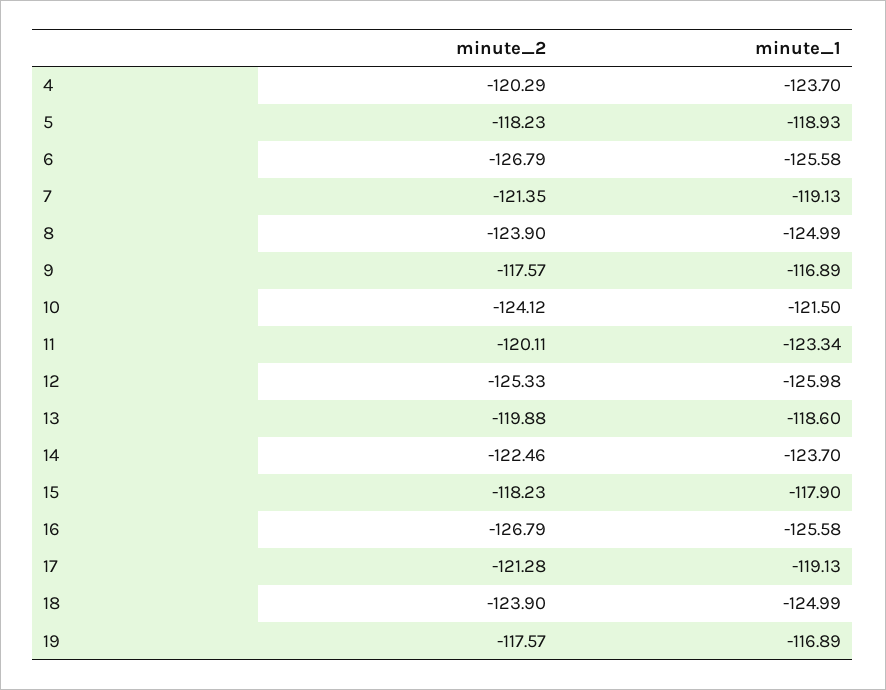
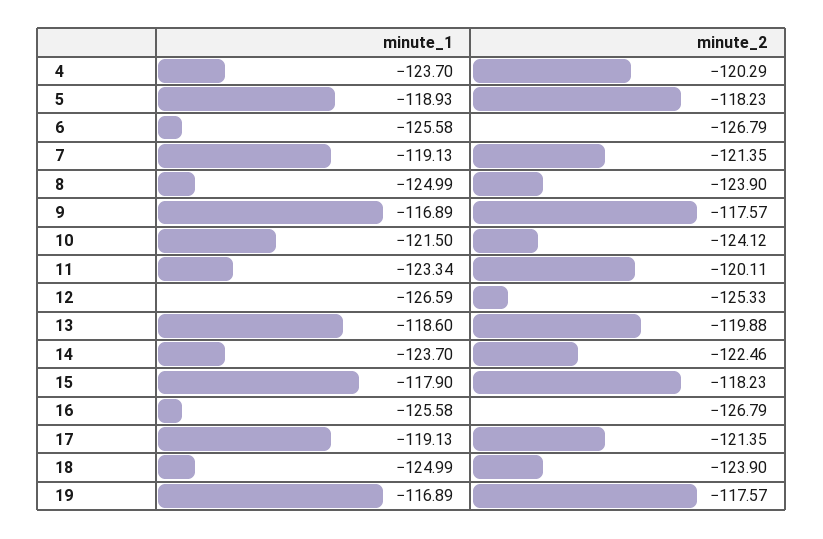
minute_1, 12: -125.98 -> -126.59
minute_2, 17: -121.28 -> -121.35

